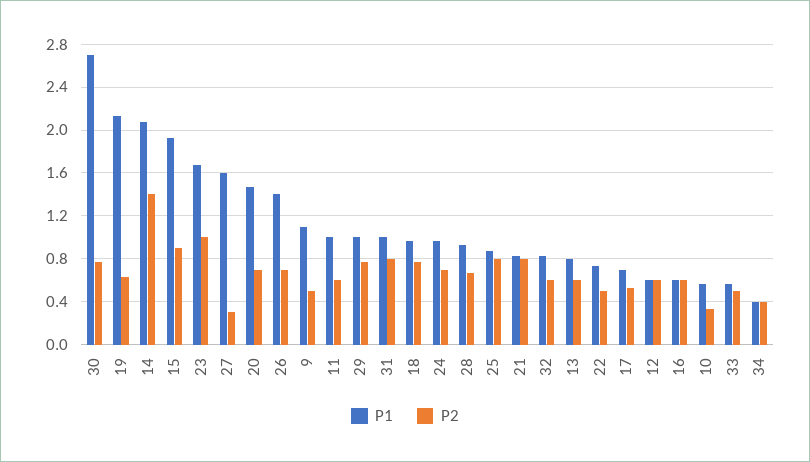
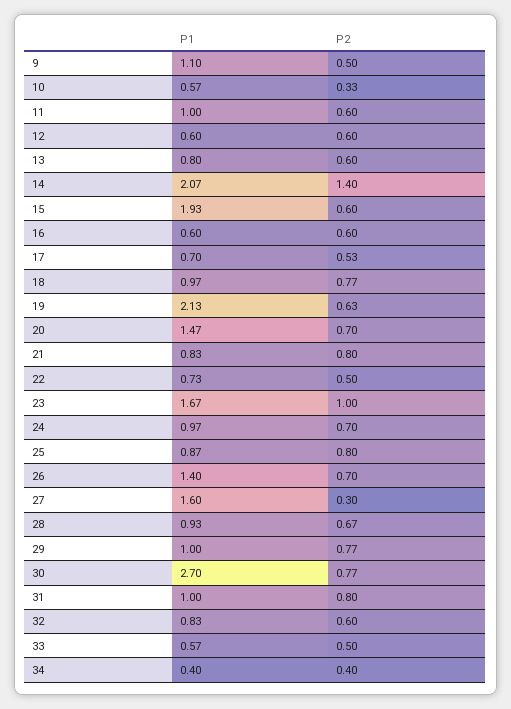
P2, 15: 0.9 -> 0.6

